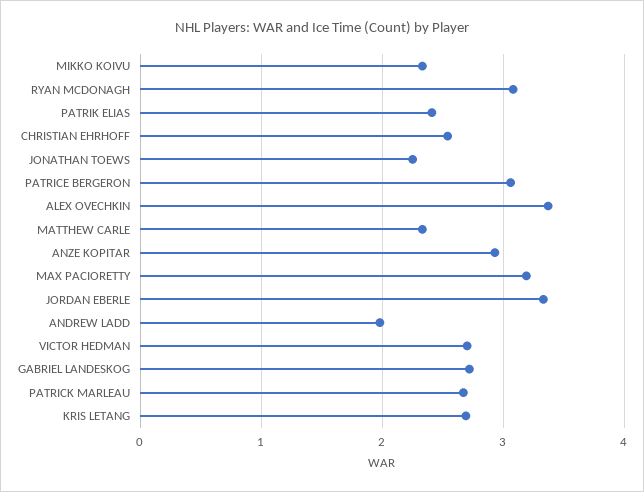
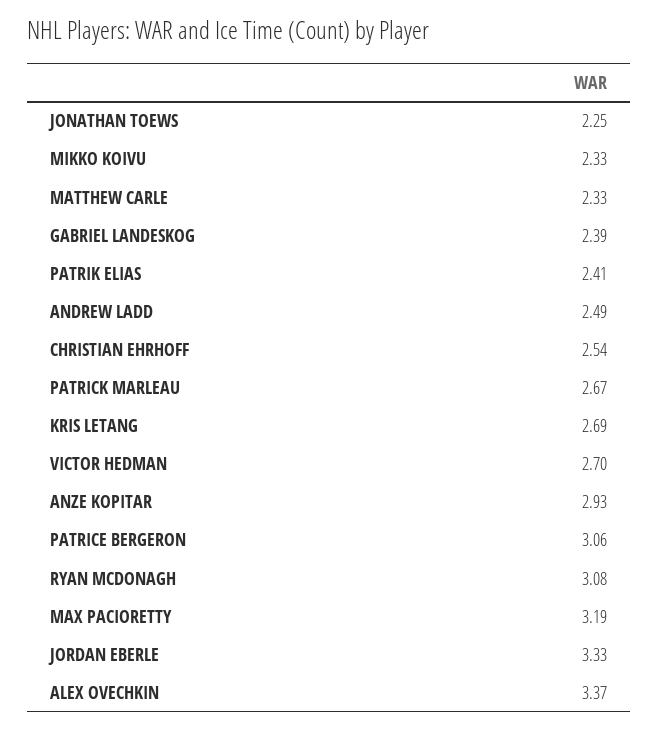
ANDREW LADD: 2 -> 2.49
GABRIEL LANDESKOG: 2.7 -> 2.39

